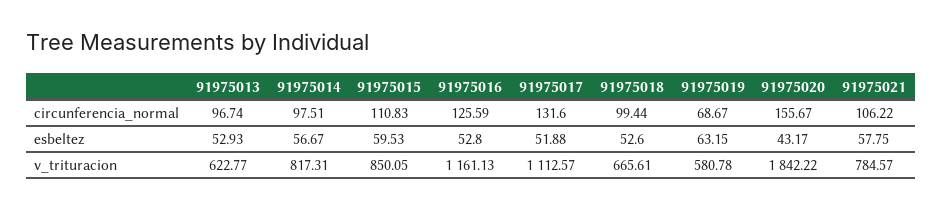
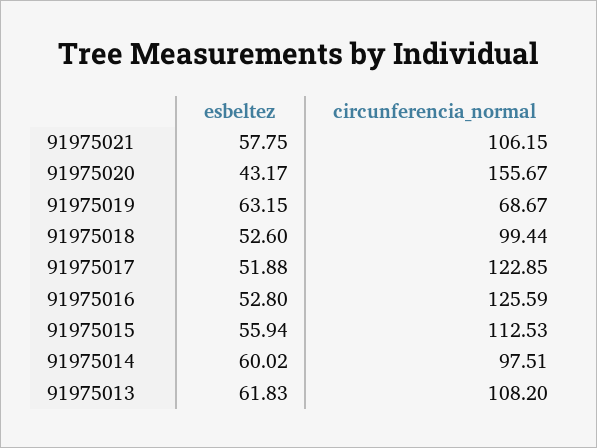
91975013, circunferencia_normal: 96.74 -> 108.2
91975015, circunferencia_normal: 110.83 -> 112.53
91975017, circunferencia_normal: 131.6 -> 122.85
91975021, circunferencia_normal: 106.22 -> 106.15
91975013, esbeltez: 52.93 -> 61.83
91975014, esbeltez: 56.67 -> 60.02
91975015, esbeltez: 59.53 -> 55.94
91975013, v_trituracion: 622.77 -> none
91975014, v_trituracion: 817.31 -> none
91975015, v_trituracion: 850.05 -> none
91975016, v_trituracion: 1161.13 -> none
91975017, v_trituracion: 1112.57 -> none
91975018, v_trituracion: 665.61 -> none
91975019, v_trituracion: 580.78 -> none
91975020, v_trituracion: 1842.22 -> none
91975021, v_trituracion: 784.57 -> none

